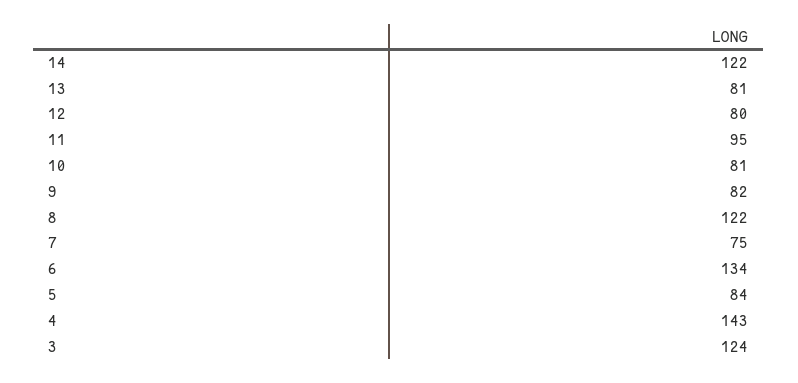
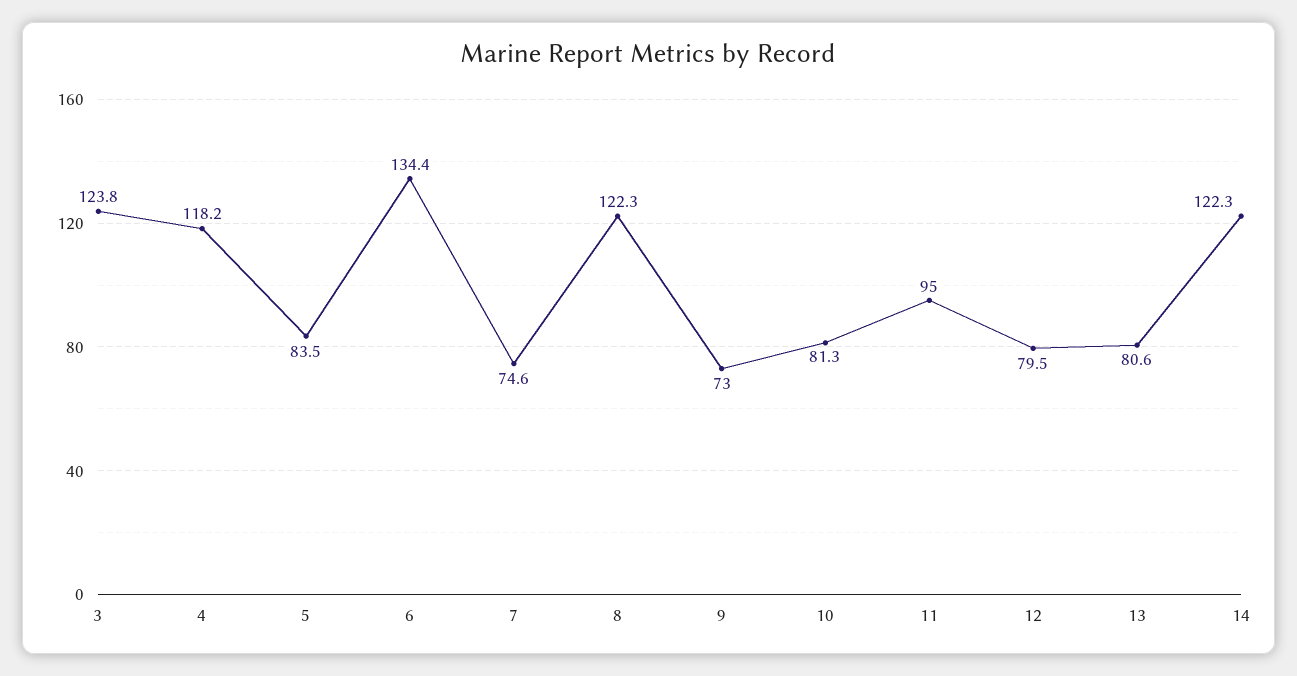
9: 82 -> 73
4: 143 -> 118.2

